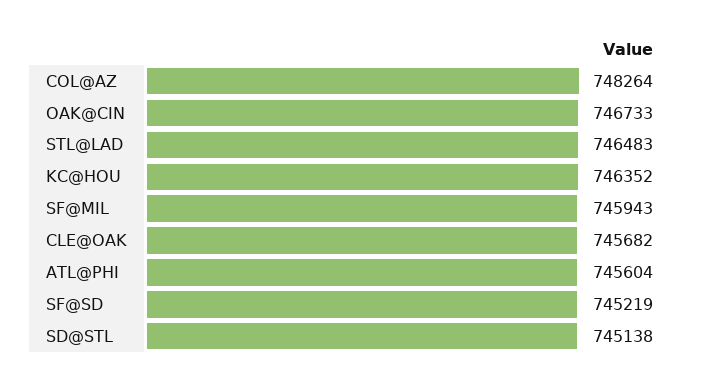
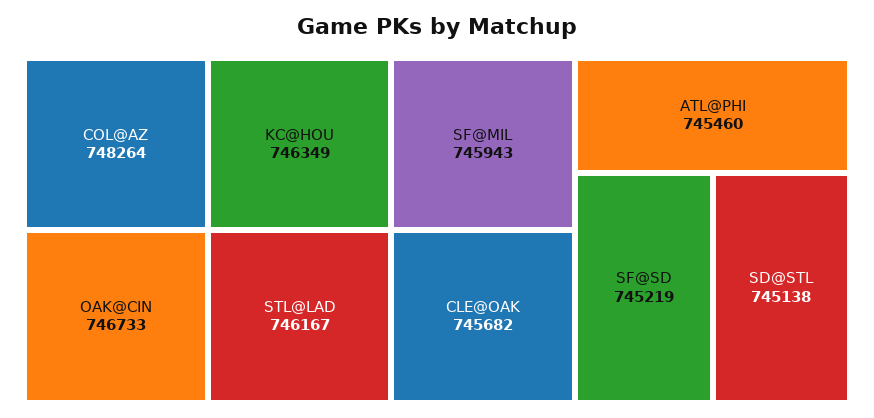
STL@LAD: 746483 -> 746167
KC@HOU: 746352 -> 746349
ATL@PHI: 745604 -> 745460

